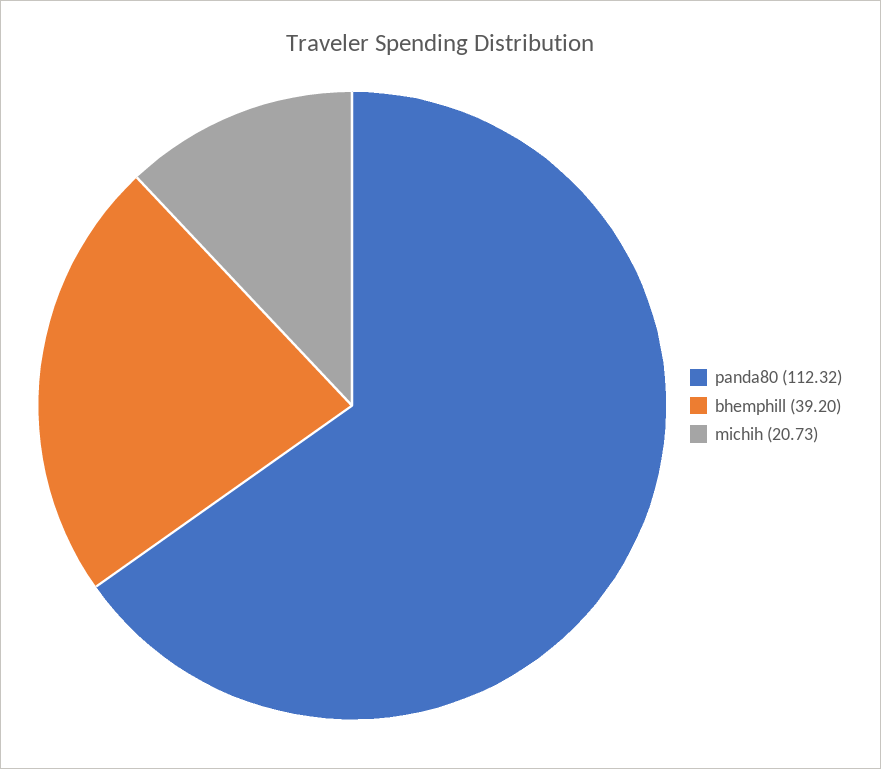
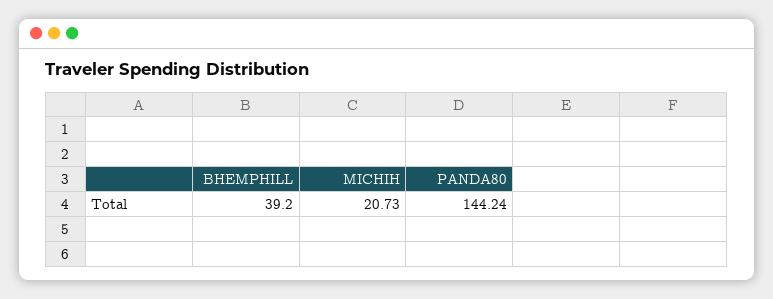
panda80: 112.32 -> 144.24

